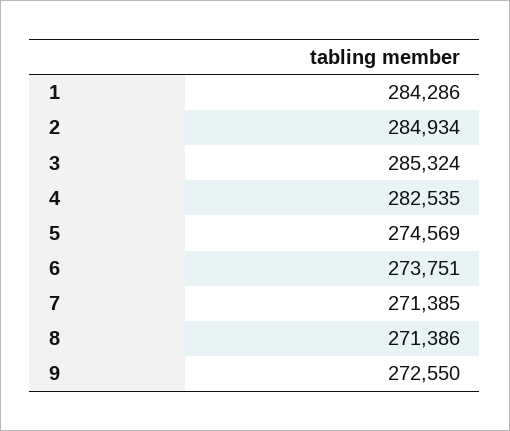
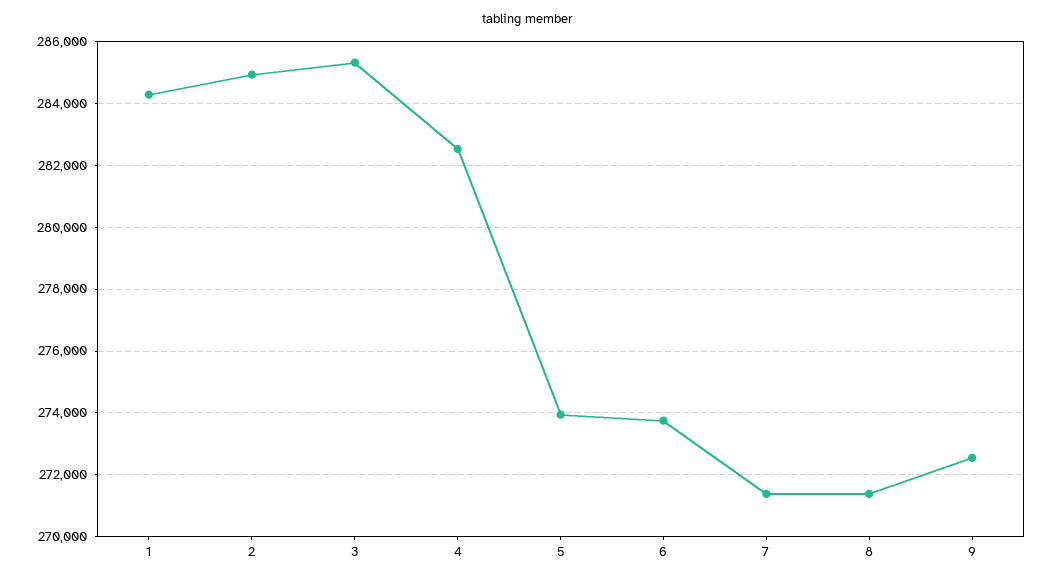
5: 274569 -> 274000

